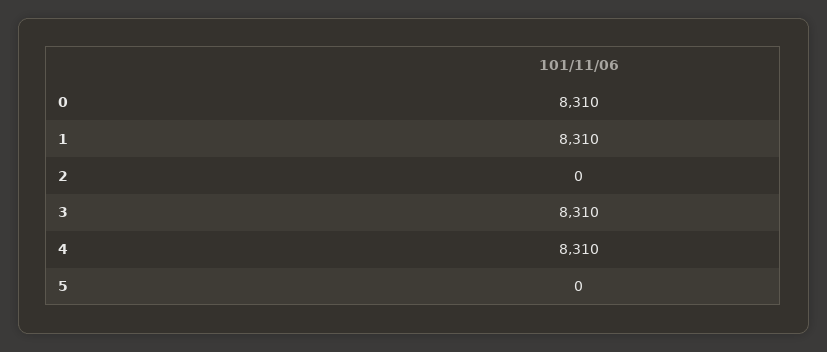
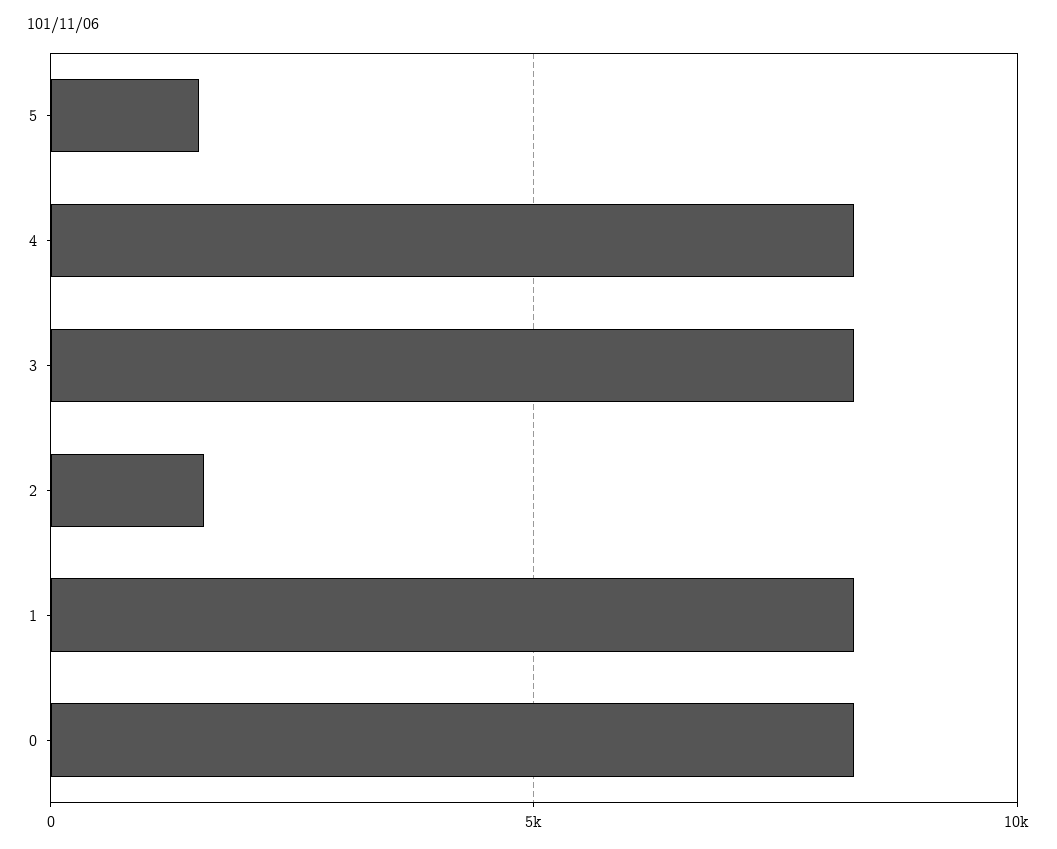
2: 0 -> 1500
5: 0 -> 1500

